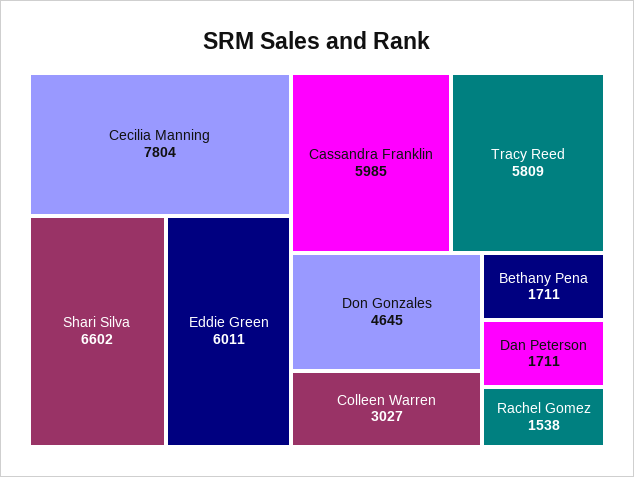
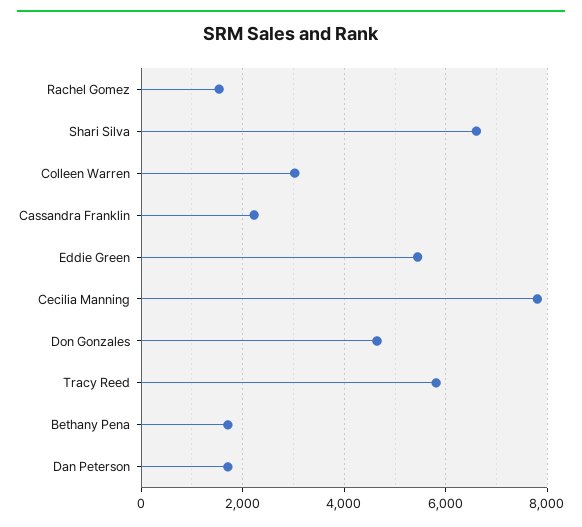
Eddie Green: 6011 -> 5400
Cassandra Franklin: 5985 -> 2200

